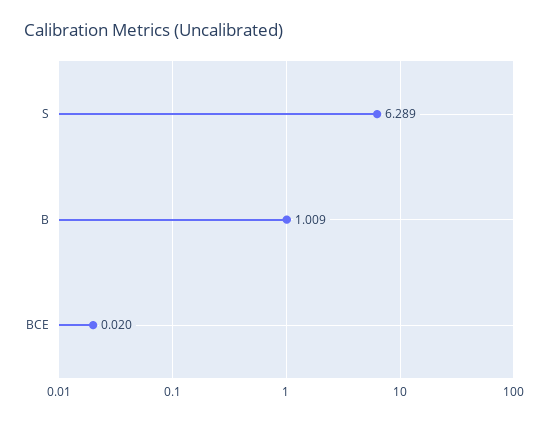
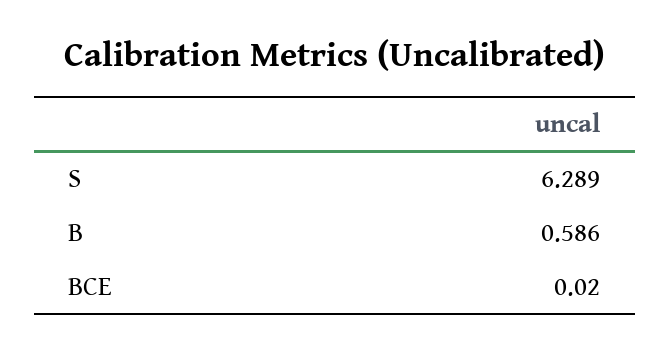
B: 1.009 -> 0.586

